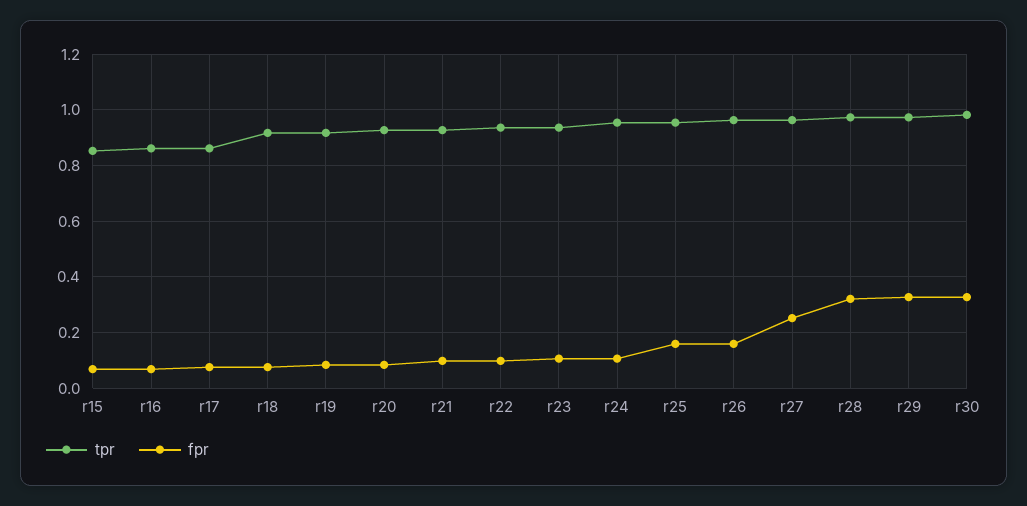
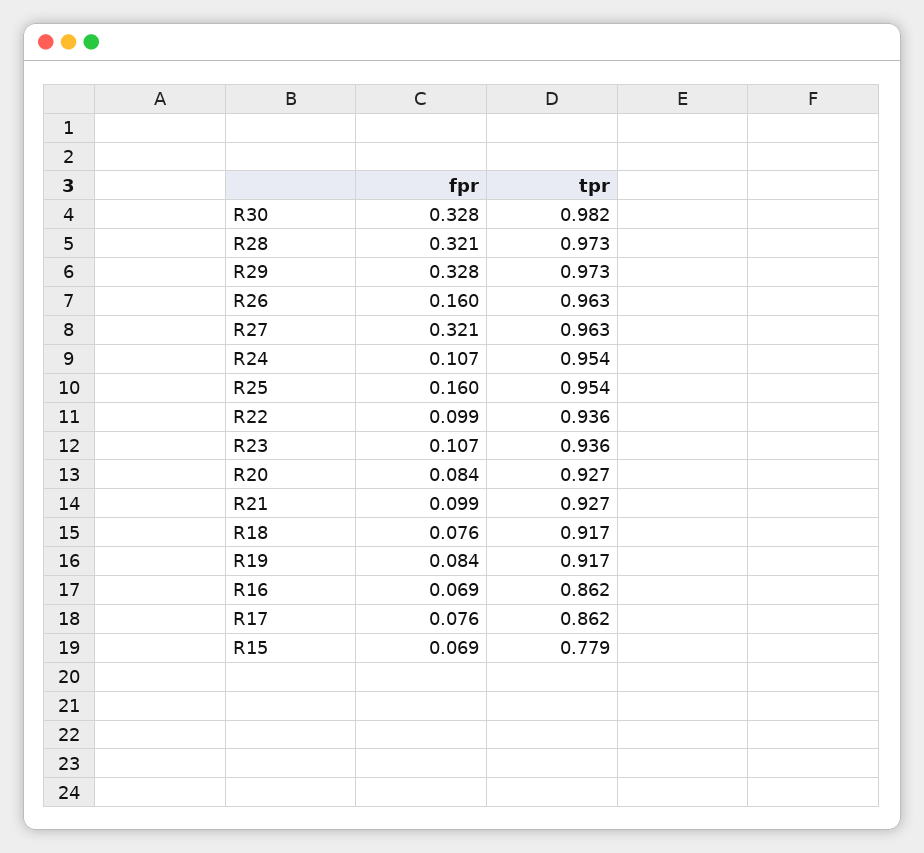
tpr, r15: 0.85 -> 0.779
fpr, r27: 0.25 -> 0.321

